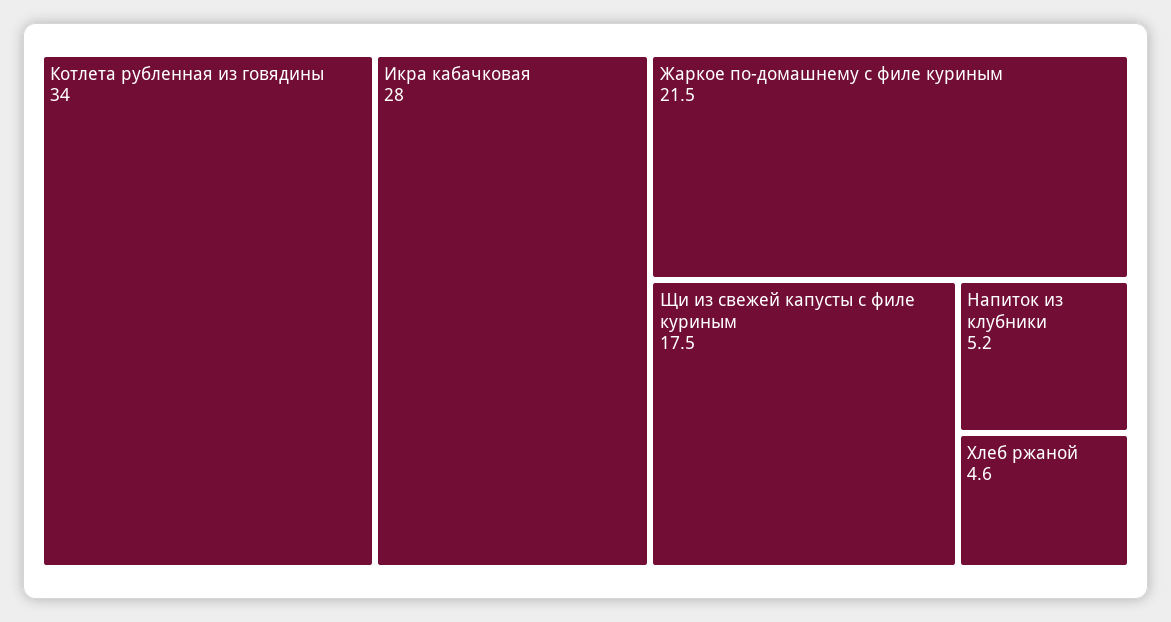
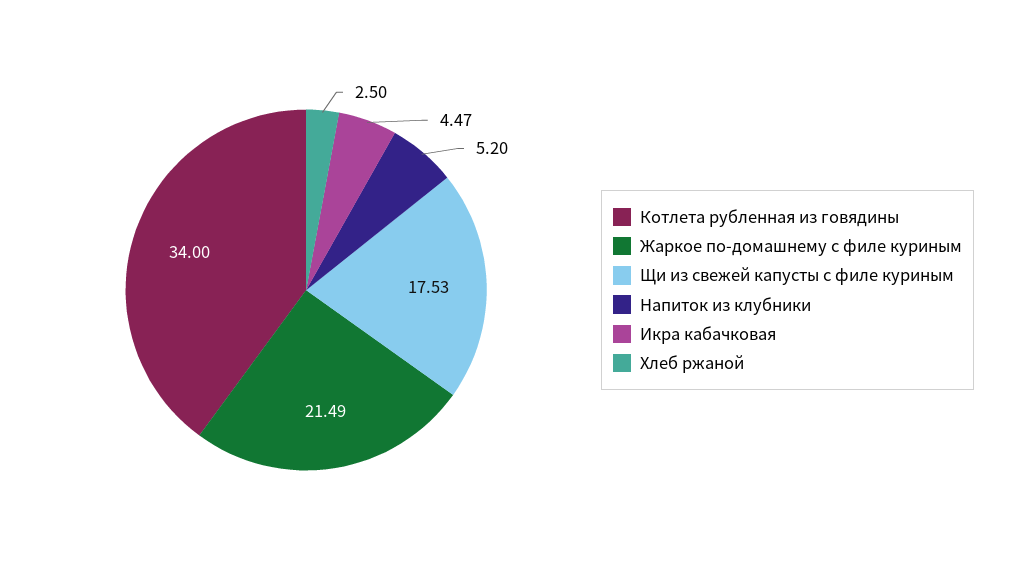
Икра кабачковая: 28 -> 4.47
Хлеб ржаной: 4.6 -> 2.5

